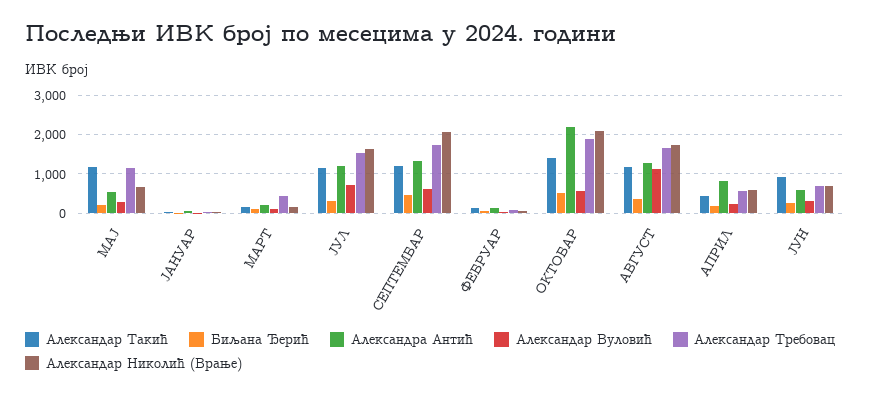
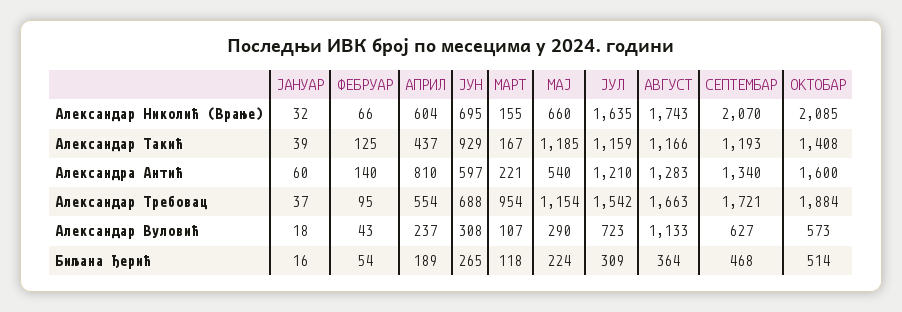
Александар Требовац, МАРТ: 400 -> 954
Александра Антић, ОКТОБАР: 2200 -> 1600

